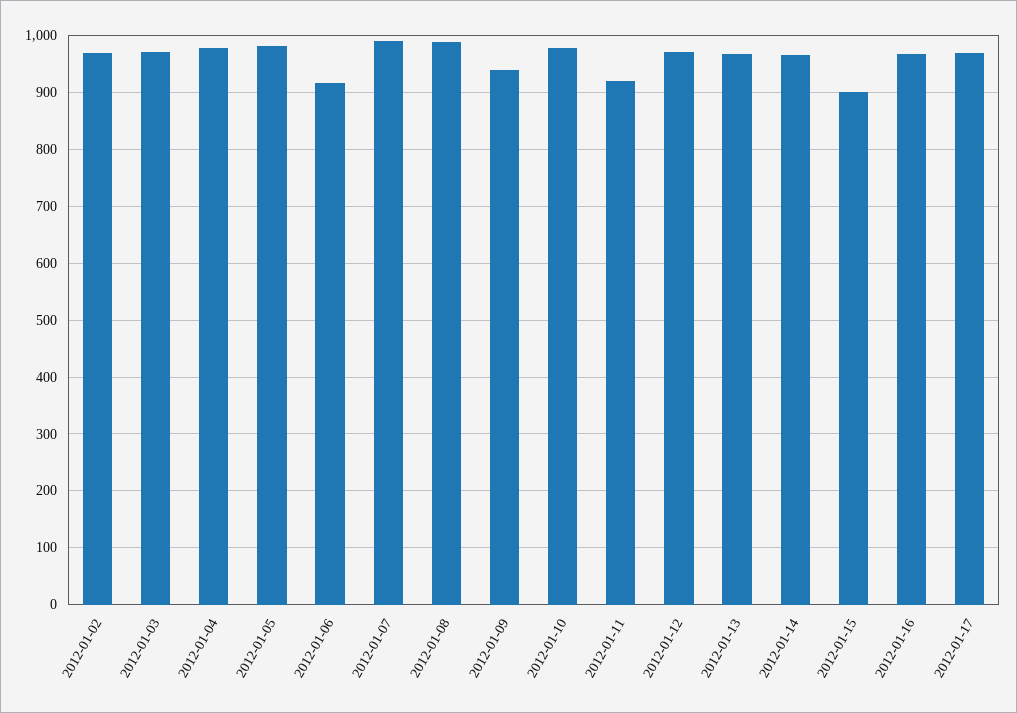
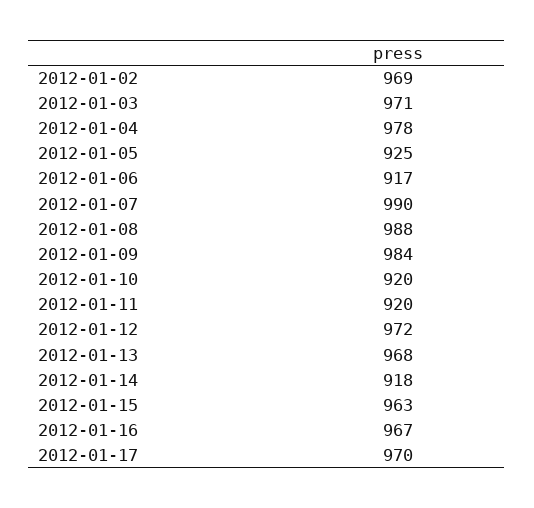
2012-01-05: 980 -> 925
2012-01-09: 940 -> 984
2012-01-10: 980 -> 920
2012-01-14: 960 -> 918
2012-01-15: 900 -> 963

